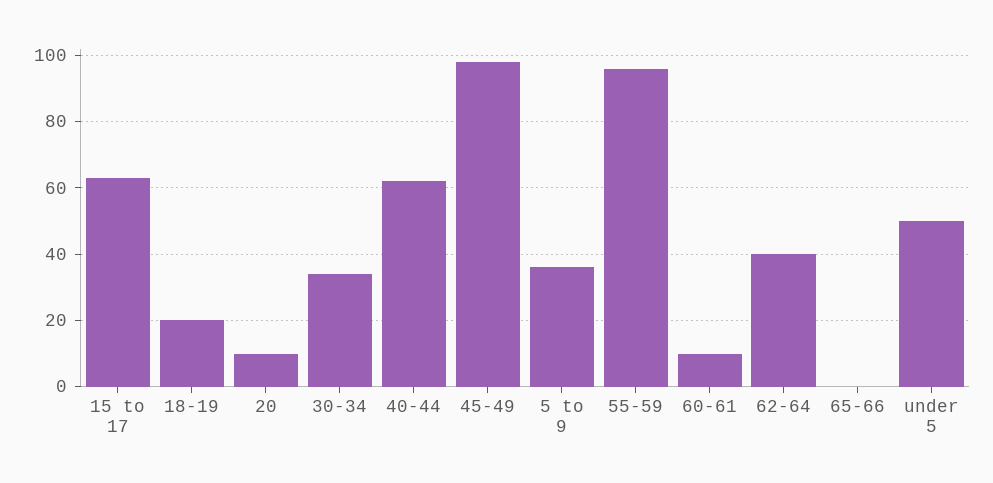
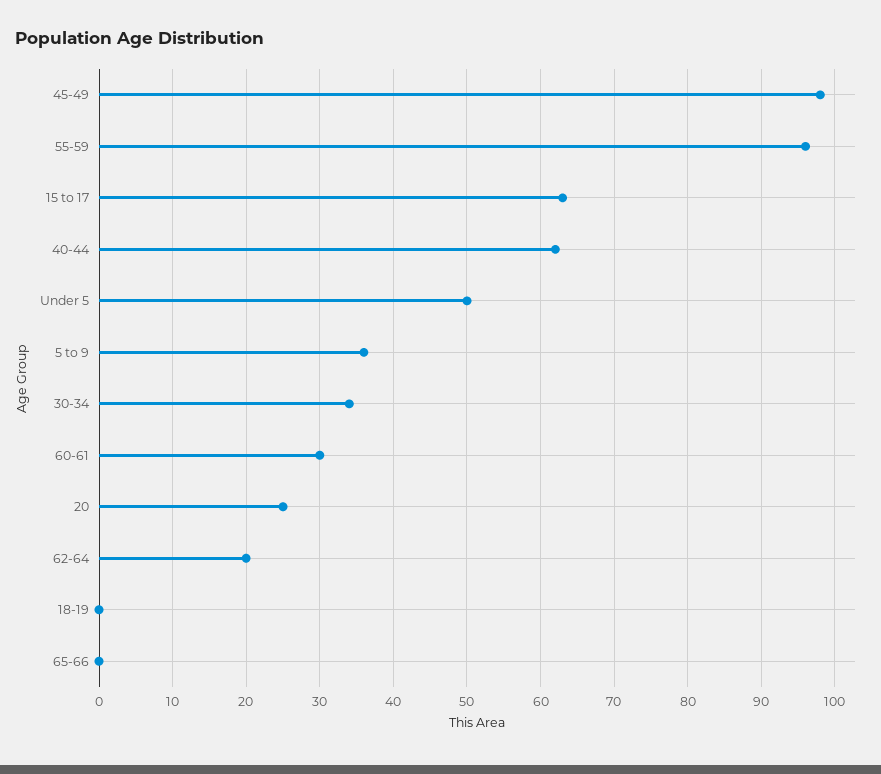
18-19: 20 -> 0
20: 10 -> 25
60-61: 10 -> 30
62-64: 40 -> 20

